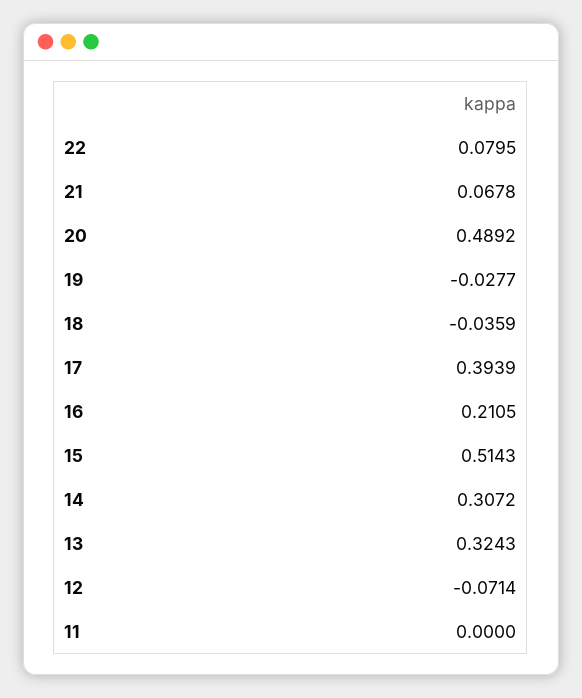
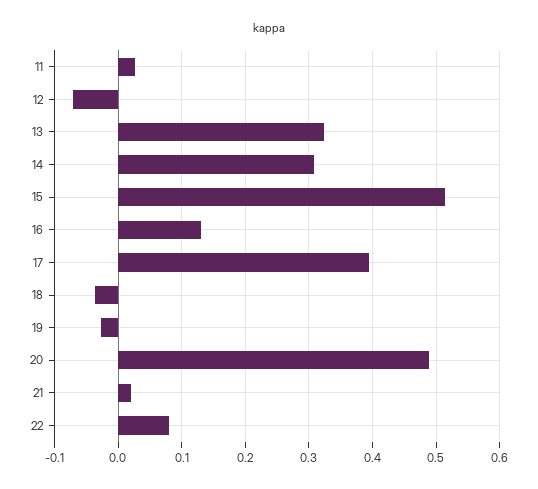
21: 0.0678 -> 0.02
16: 0.2105 -> 0.13
11: 0 -> 0.03

